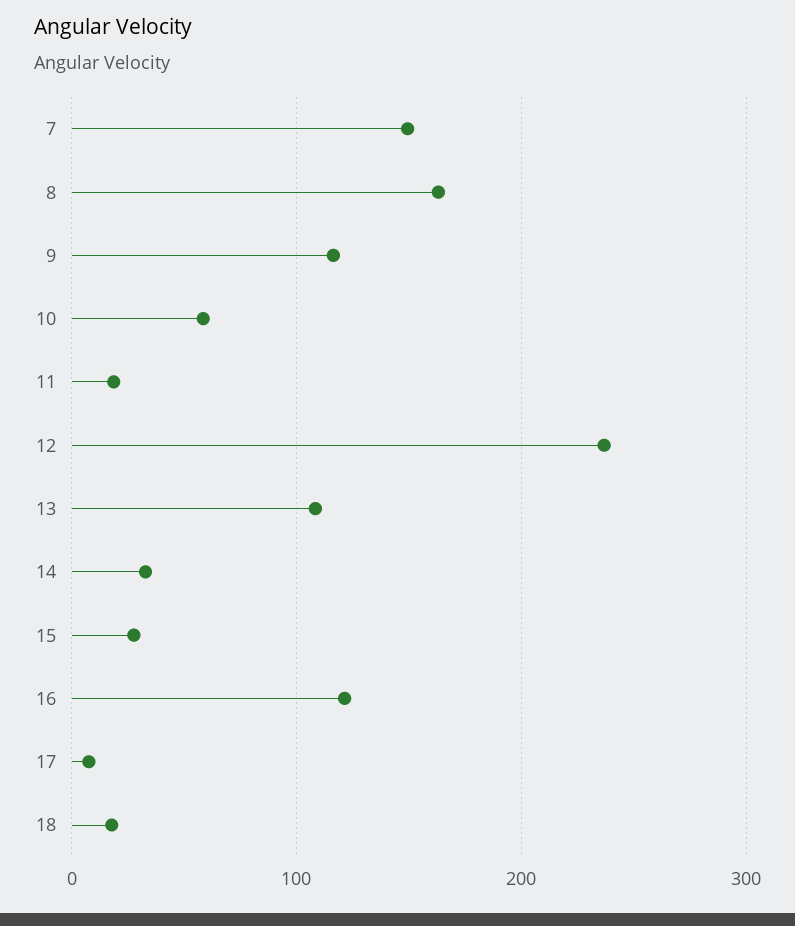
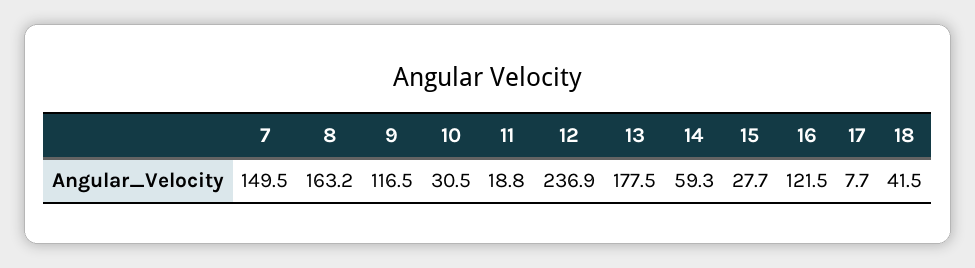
10: 60 -> 30.5
13: 110 -> 177.5
14: 30 -> 59.3
18: 20 -> 41.5

